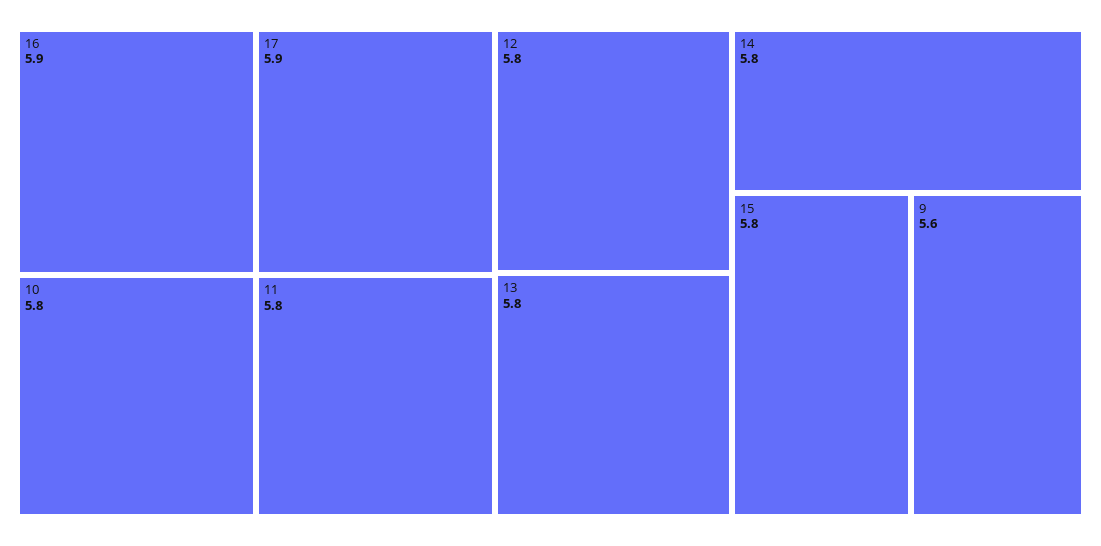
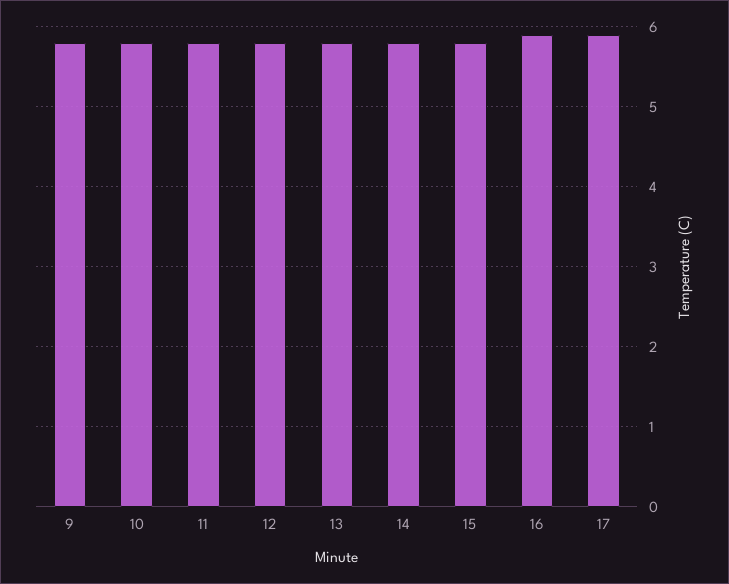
9: 5.6 -> 5.8

